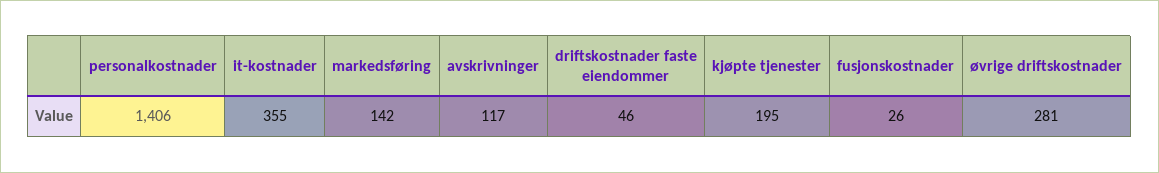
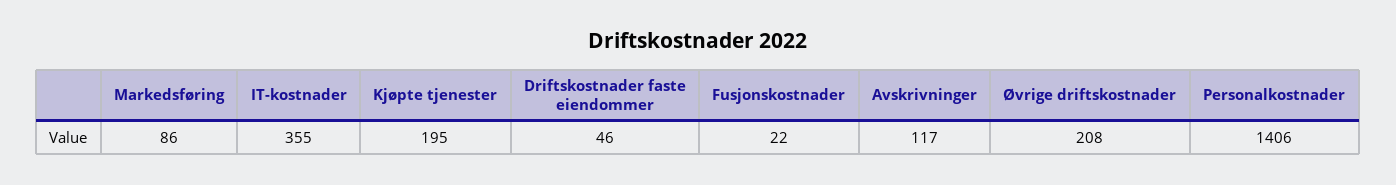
markedsføring: 142 -> 86
fusjonskostnader: 26 -> 22
øvrige driftskostnader: 281 -> 208

